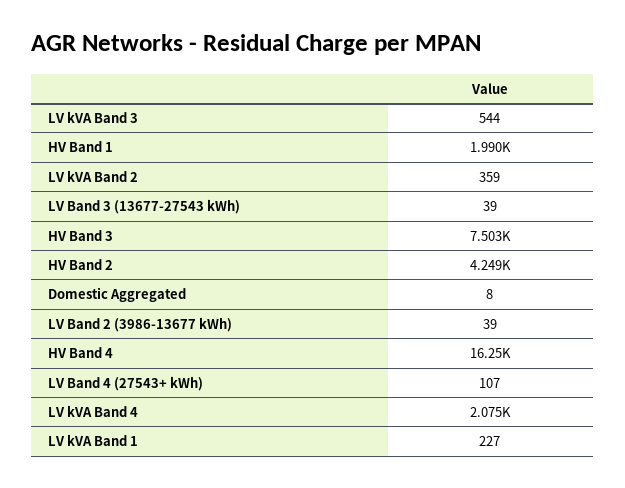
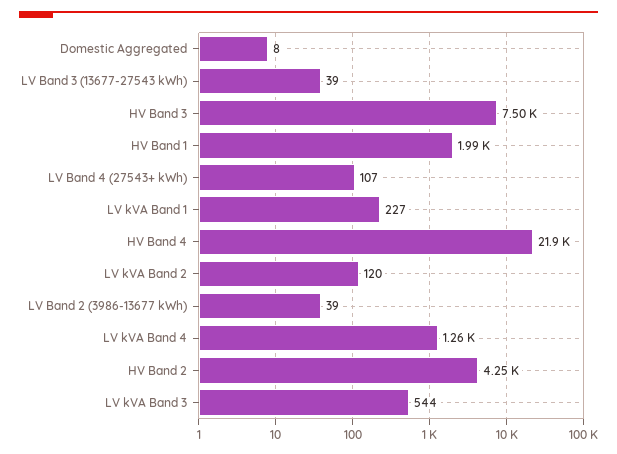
LV kVA Band 2: 359 -> 120
HV Band 4: 16250 -> 21900
LV kVA Band 4: 2075 -> 1260

